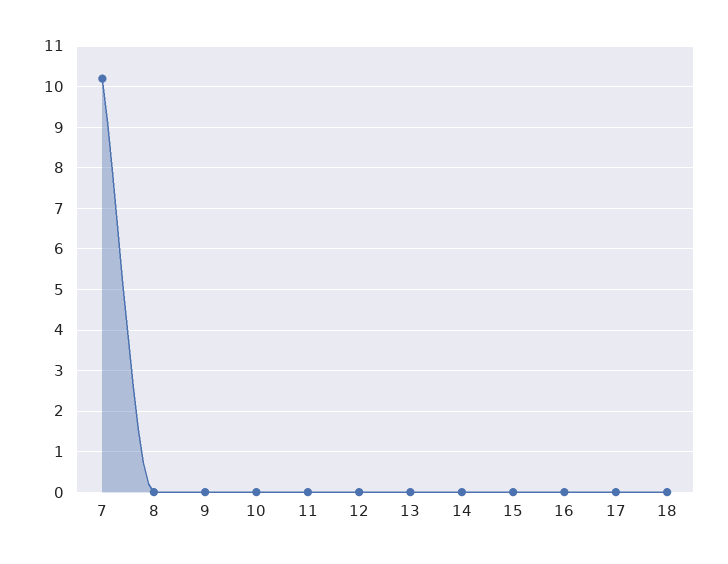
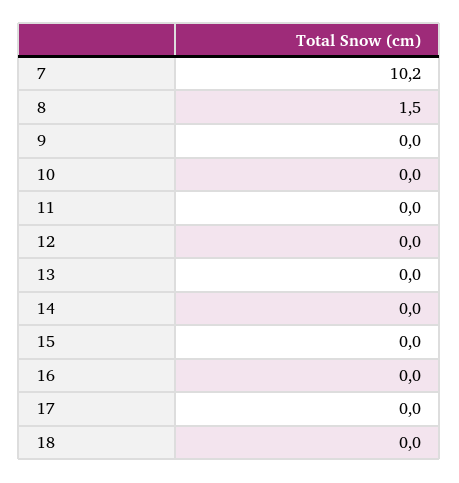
8: 0 -> 1.5

